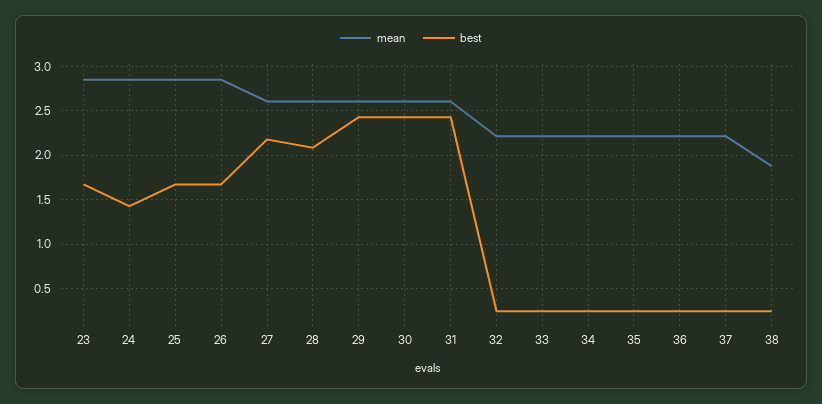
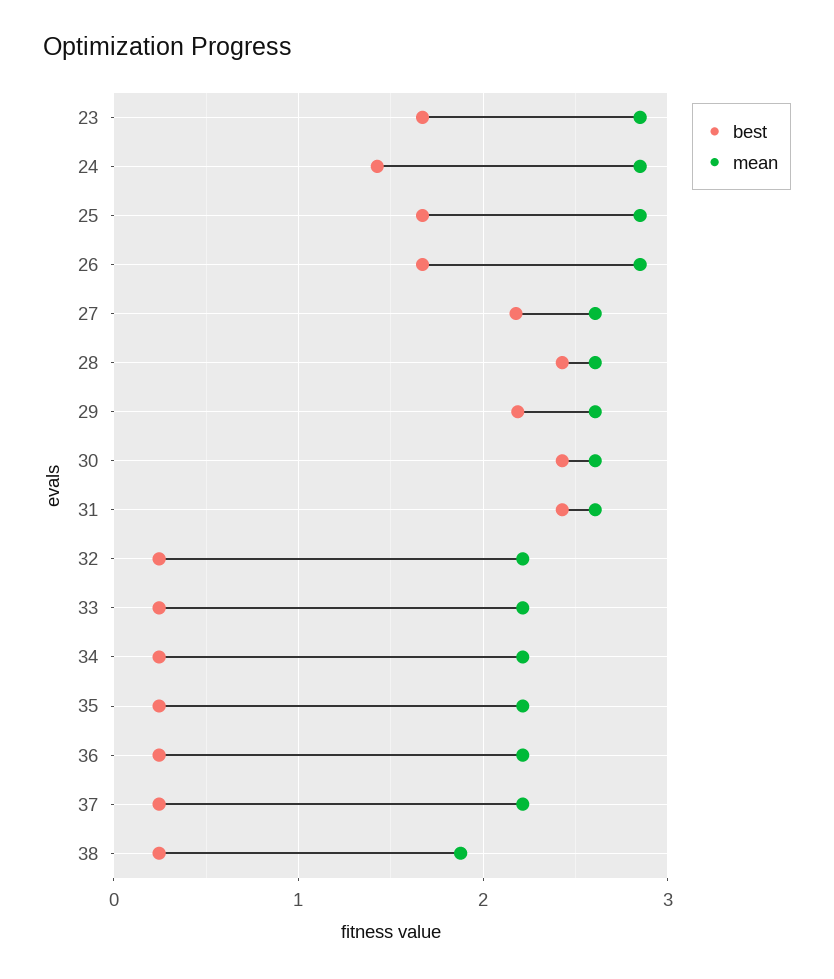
best, 28: 2.1 -> 2.4
best, 29: 2.4 -> 2.2

